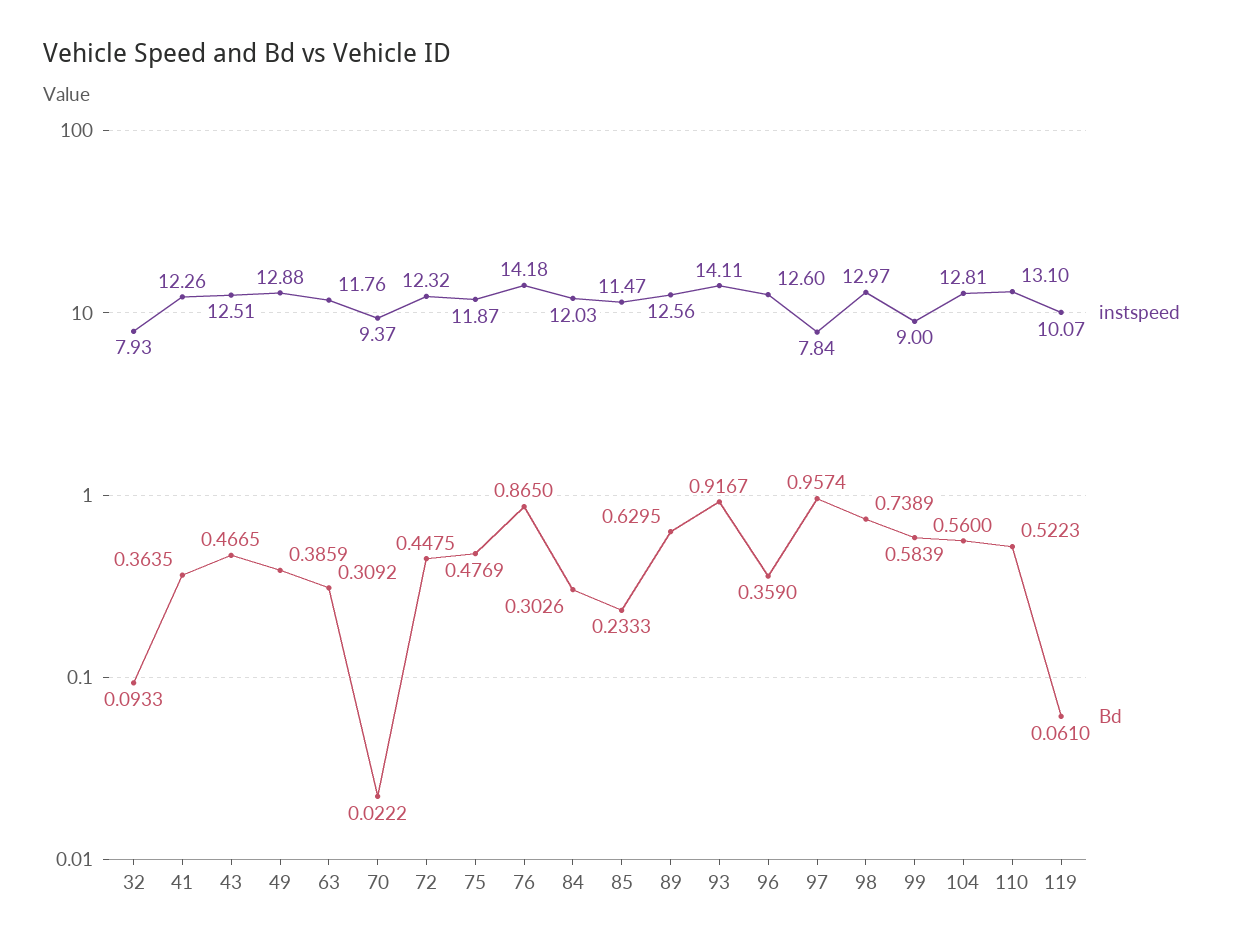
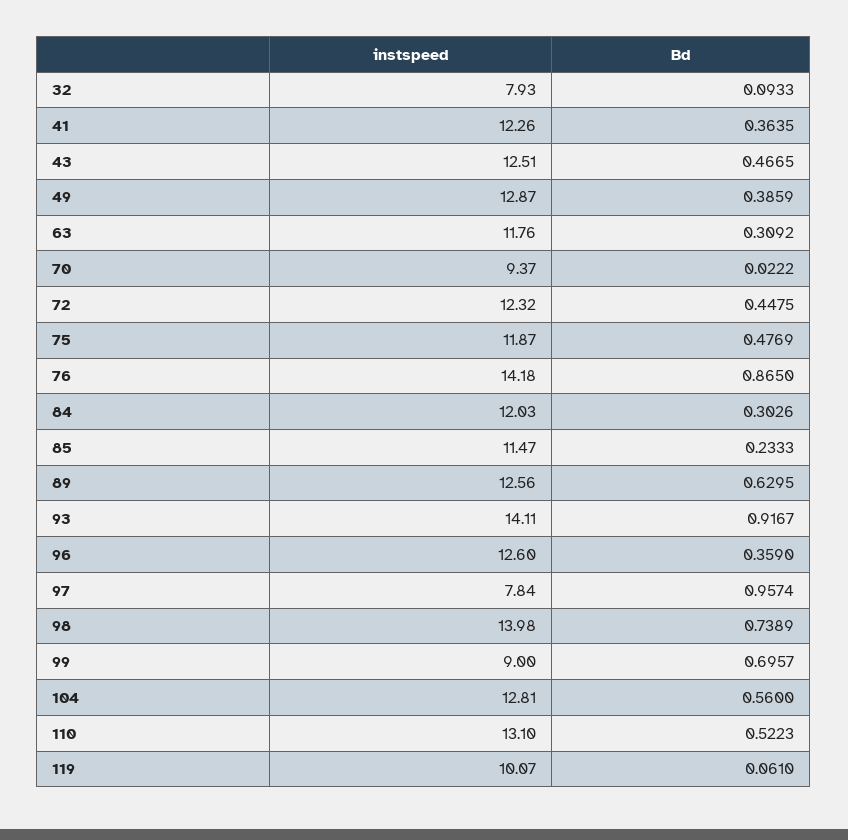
instspeed, 49: 12.88 -> 12.87
instspeed, 98: 12.97 -> 13.98
Bd, 99: 0.5839 -> 0.6957

